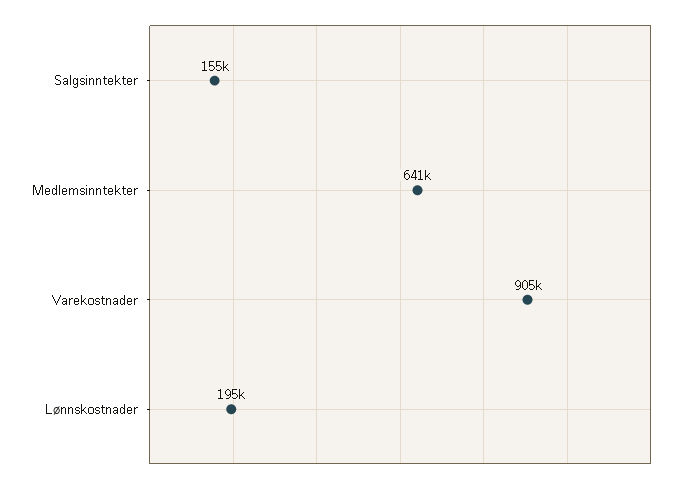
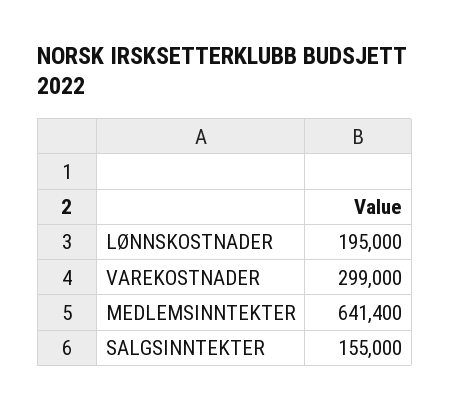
Varekostnader: 905000 -> 299000

